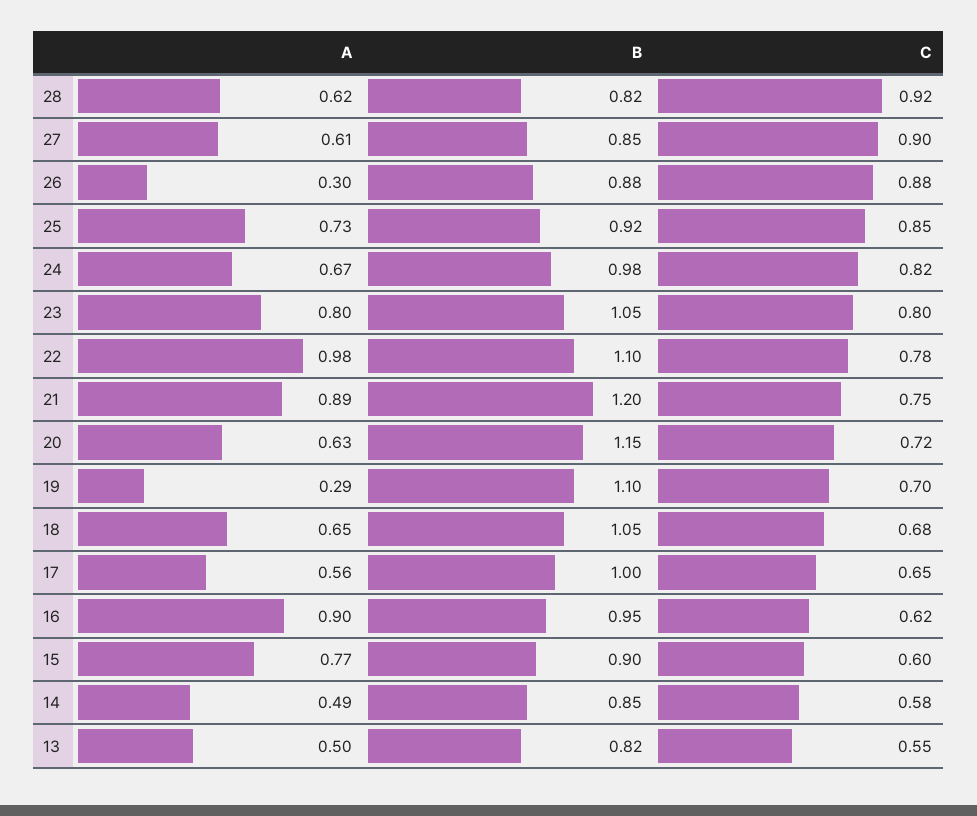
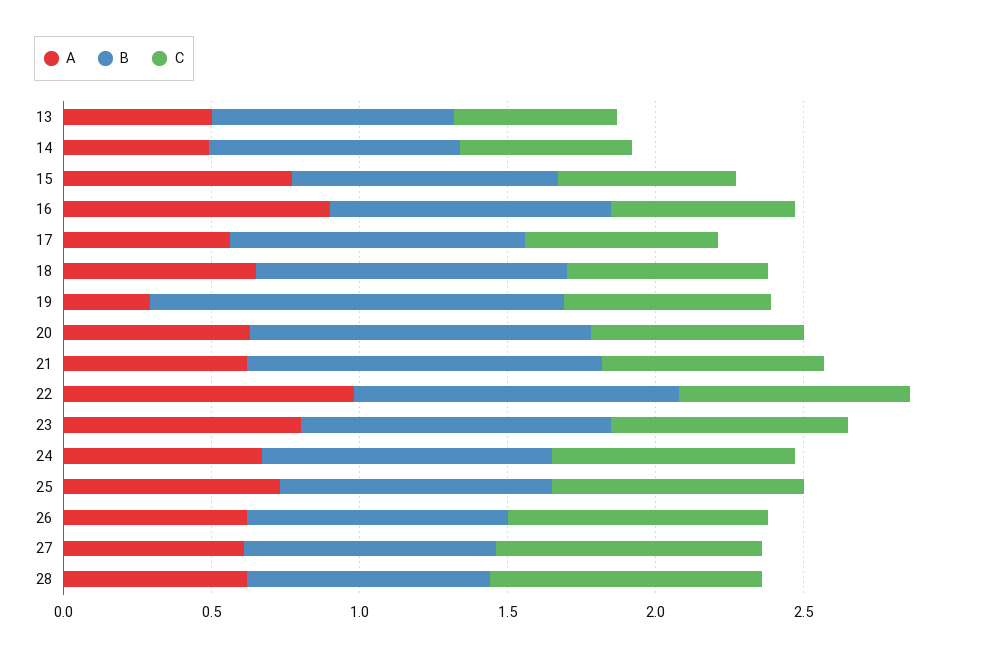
A, 26: 0.3 -> 0.6
A, 21: 0.89 -> 0.6
B, 19: 1.1 -> 1.4

